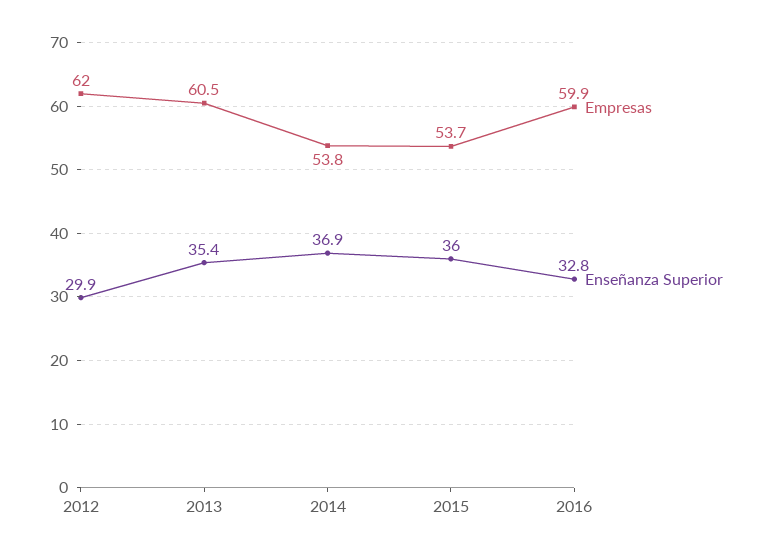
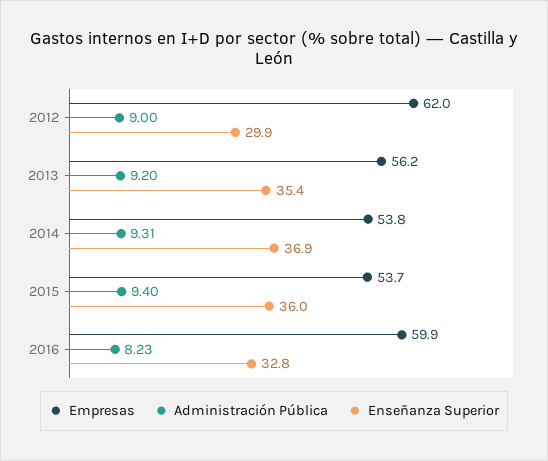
Empresas, 2013: 60.5 -> 56.2
Administración Pública, 2012: none -> 9
Administración Pública, 2013: none -> 9.2
Administración Pública, 2014: none -> 9.31
Administración Pública, 2015: none -> 9.4
Administración Pública, 2016: none -> 8.23

